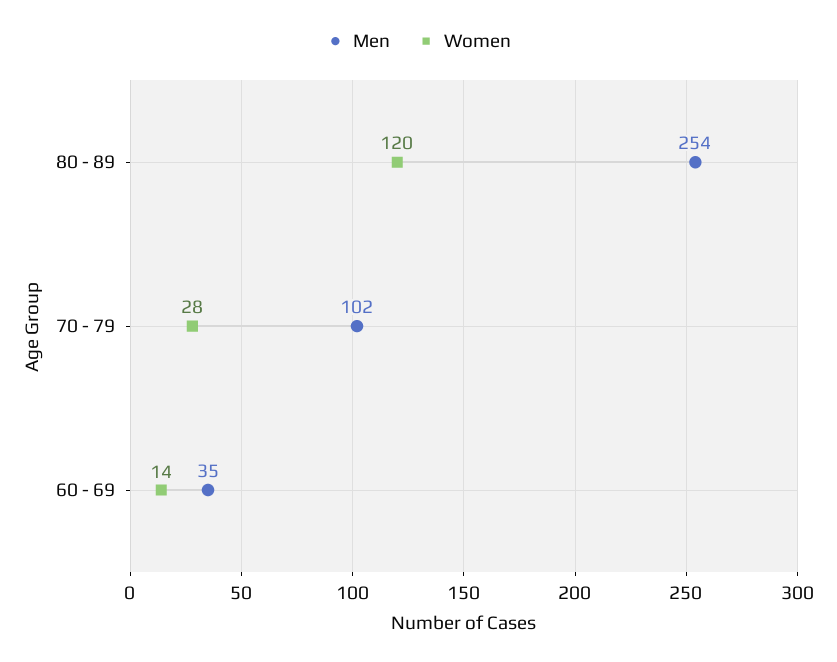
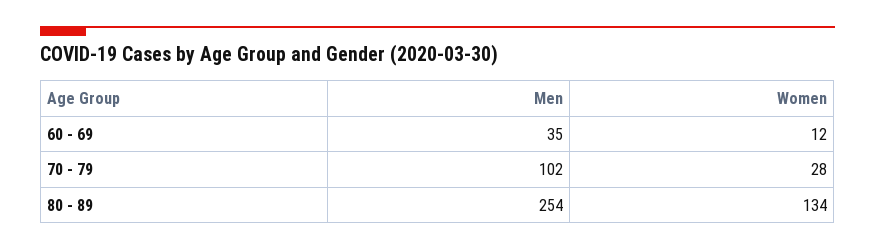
Women, 80 - 89: 120 -> 134
Women, 60 - 69: 14 -> 12

